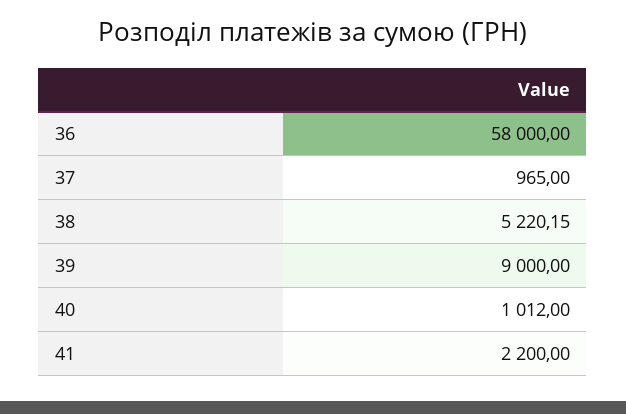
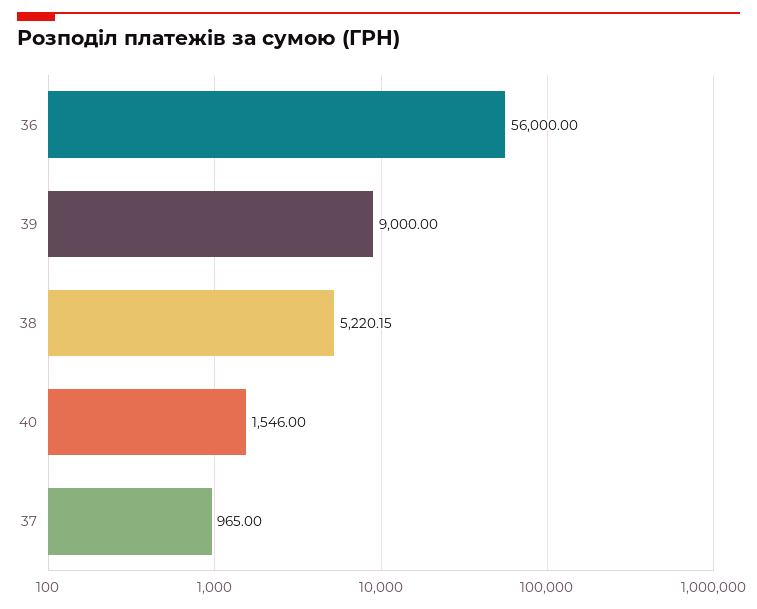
36: 58000 -> 56000
40: 1012 -> 1546
41: 2200 -> none

